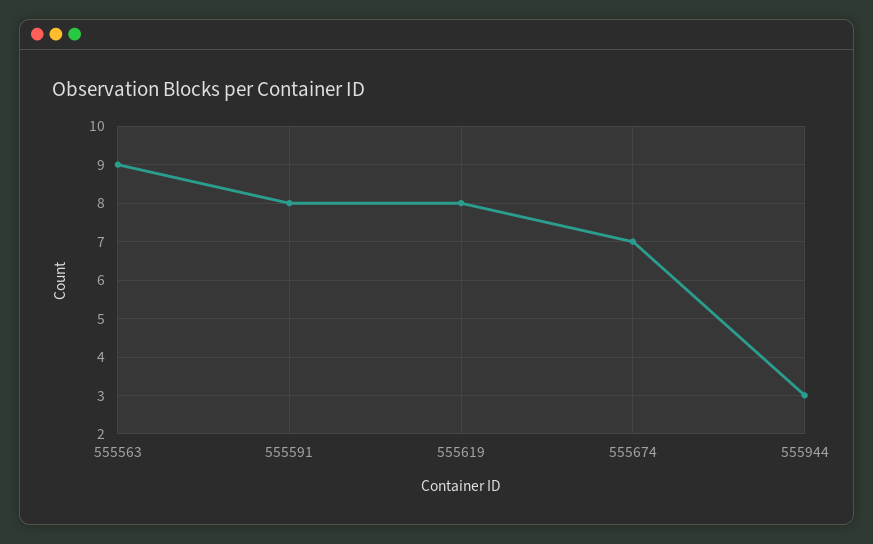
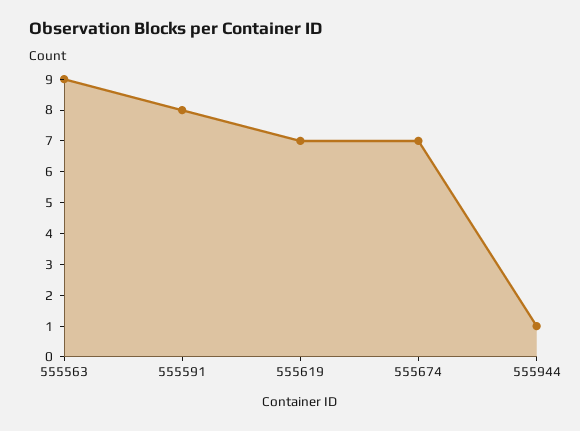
555619: 8 -> 7
555944: 3 -> 1

